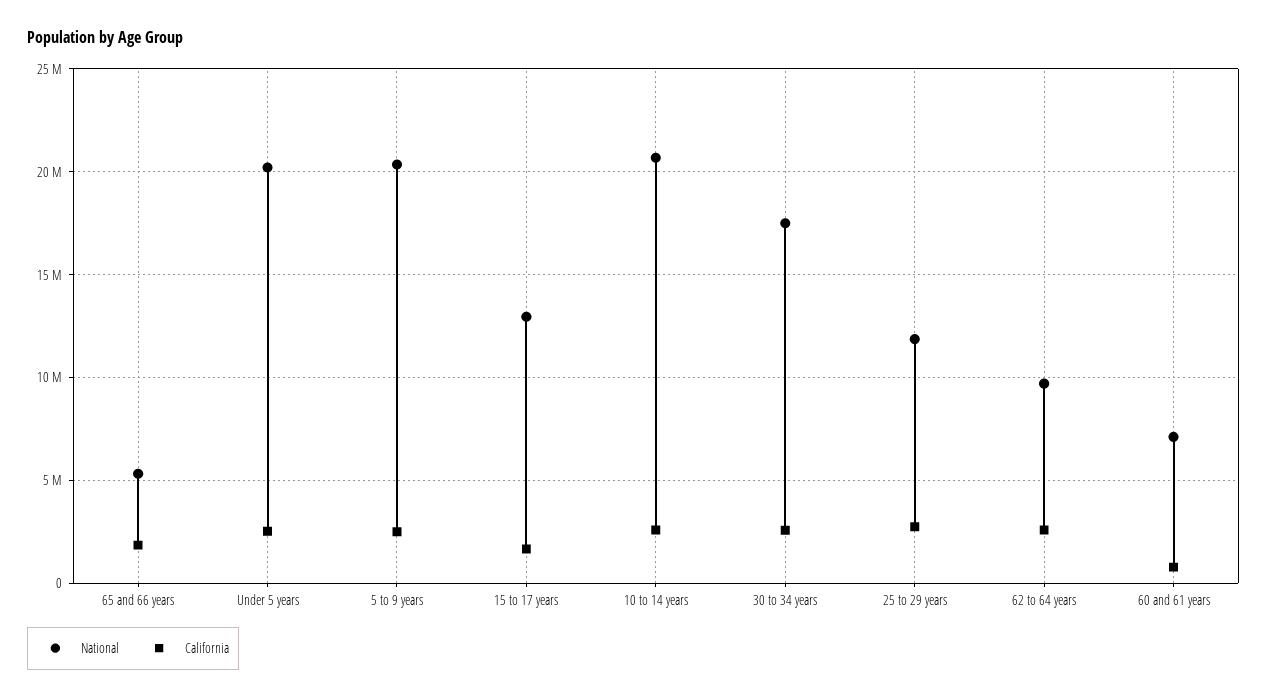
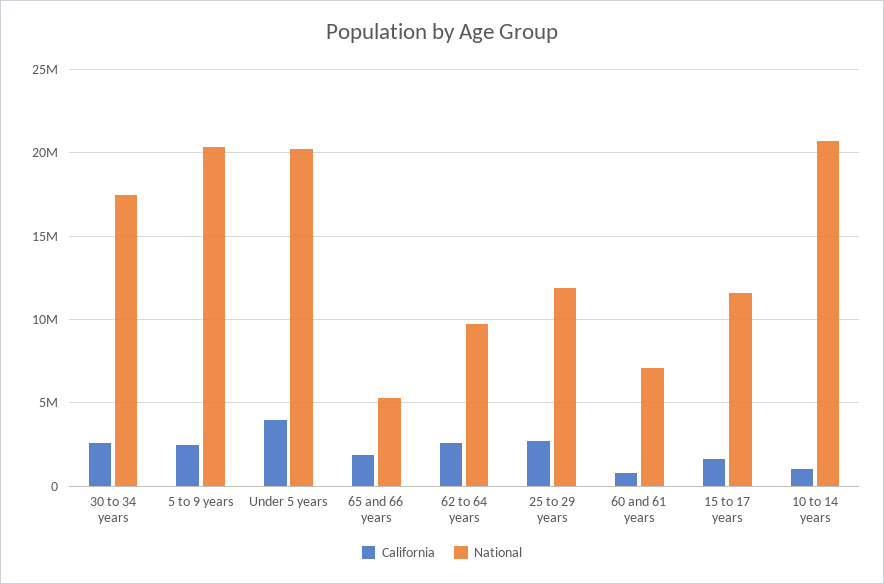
California, Under 5 years: 2500000 -> 4000000
National, 15 to 17 years: 13000000 -> 11500000
California, 10 to 14 years: 2500000 -> 1000000

